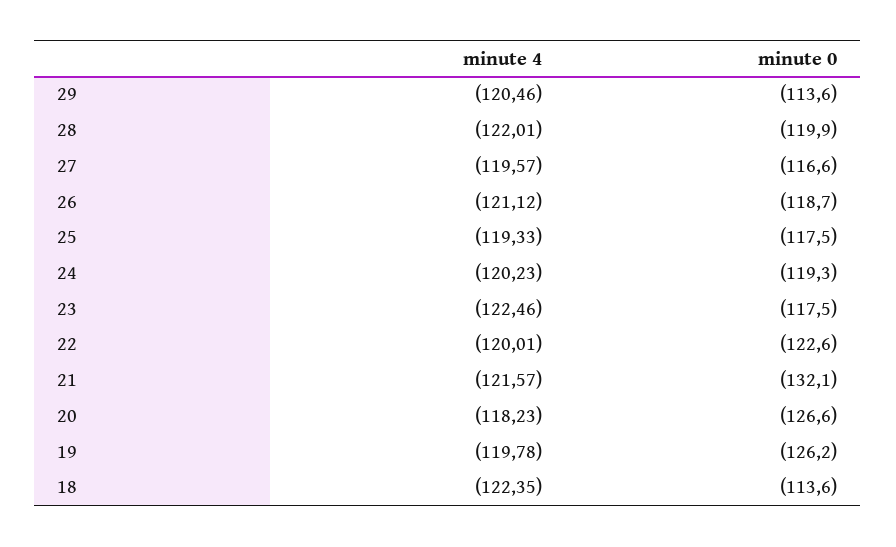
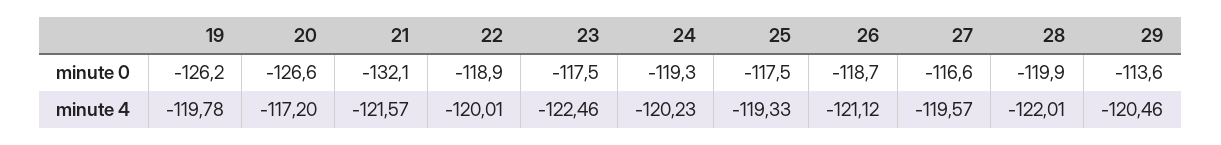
minute 0, 22: -122.6 -> -118.9
minute 4, 20: -118.23 -> -117.2
minute 4, 18: -122.35 -> none
minute 0, 18: -113.6 -> none

